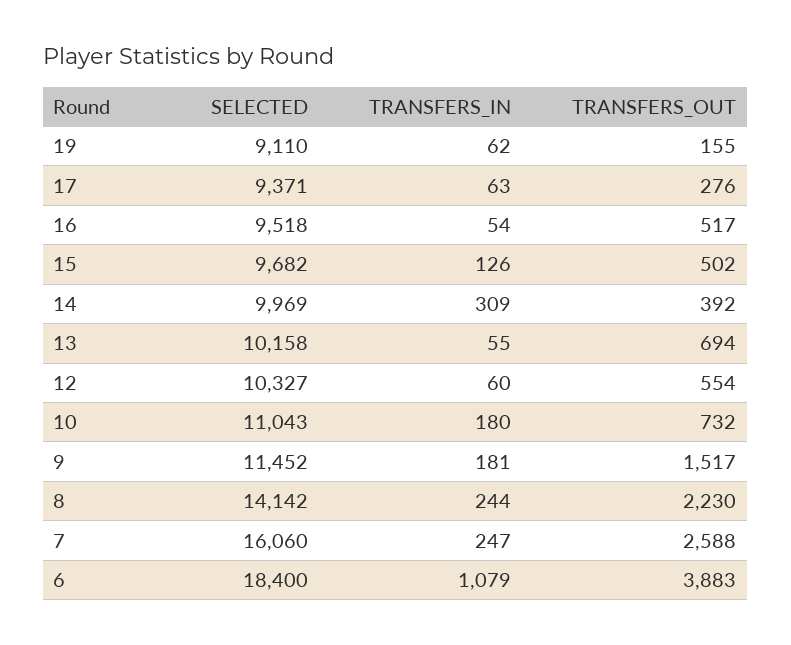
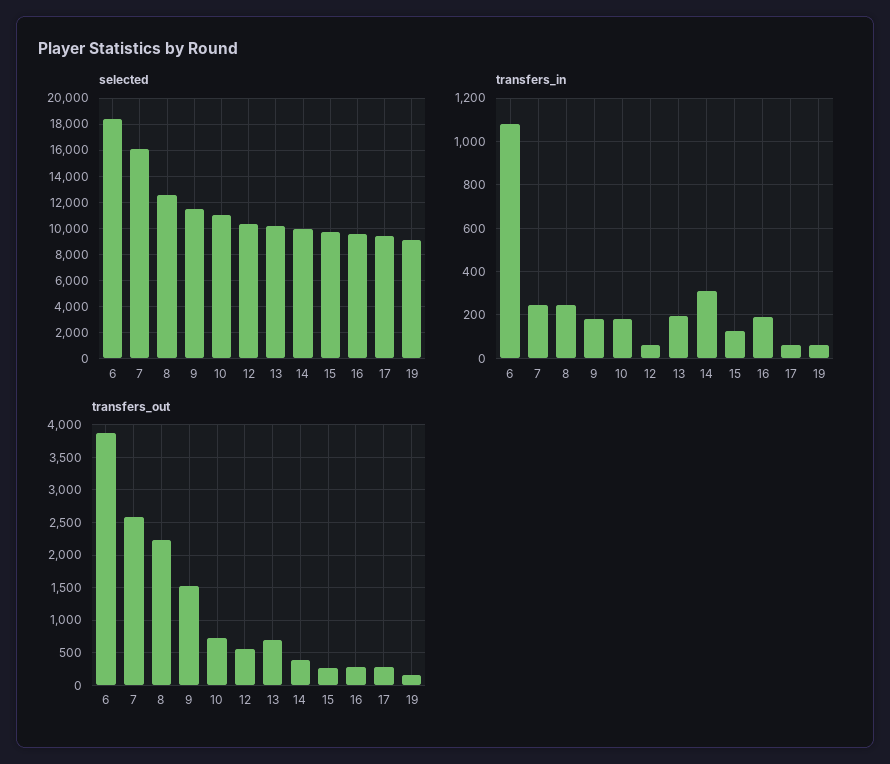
TRANSFERS_IN, 16: 54 -> 200
TRANSFERS_OUT, 16: 517 -> 300
TRANSFERS_OUT, 15: 502 -> 300
TRANSFERS_IN, 13: 55 -> 200
SELECTED, 8: 14142 -> 12500

